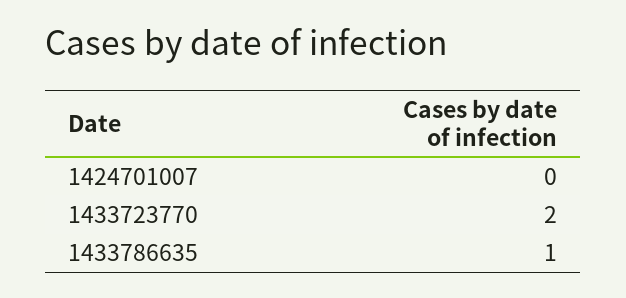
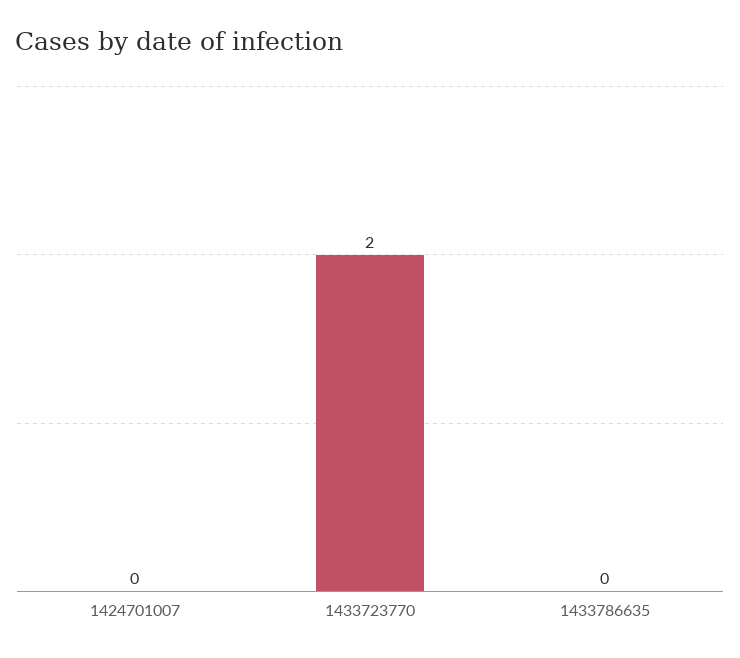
1433786635: 1 -> 0

